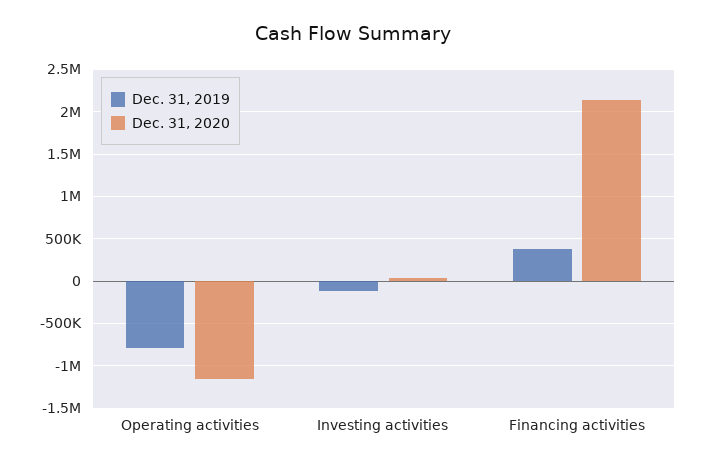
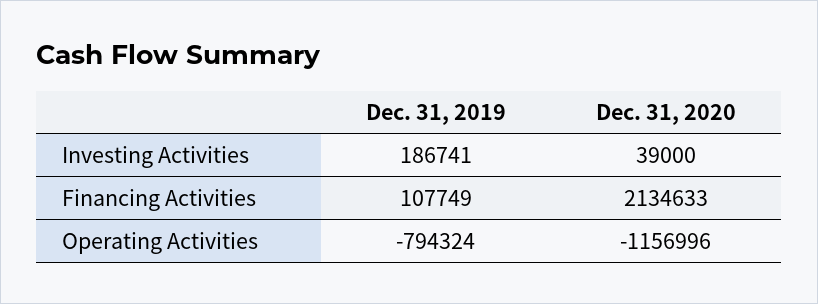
Dec. 31, 2019, Investing activities: -100000 -> 186741
Dec. 31, 2019, Financing activities: 400000 -> 107749

